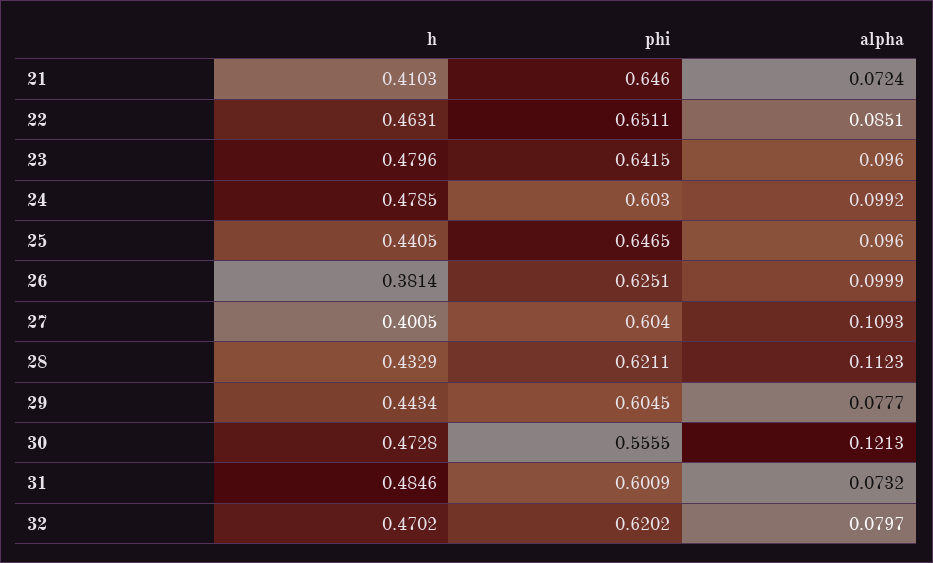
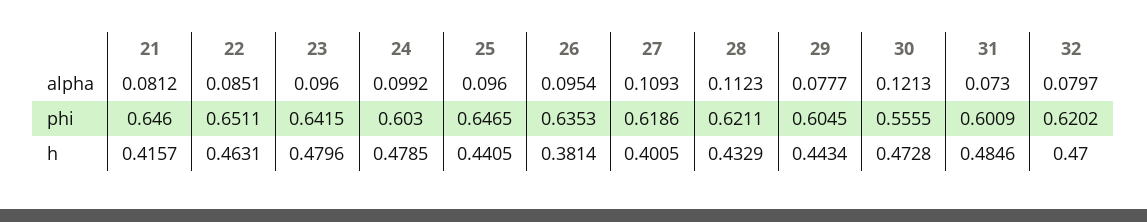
h, 21: 0.4103 -> 0.4157
alpha, 21: 0.0724 -> 0.0812
phi, 26: 0.6251 -> 0.6353
alpha, 26: 0.0999 -> 0.0954
phi, 27: 0.604 -> 0.6186
alpha, 31: 0.0732 -> 0.073
h, 32: 0.4702 -> 0.47

